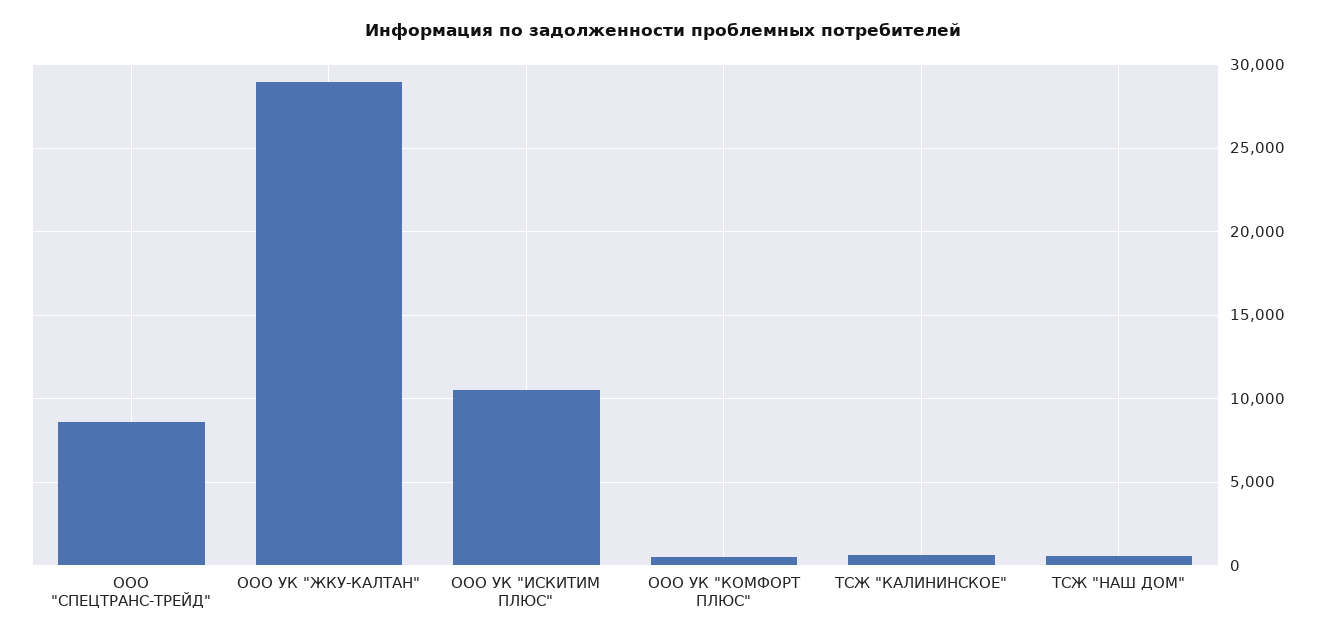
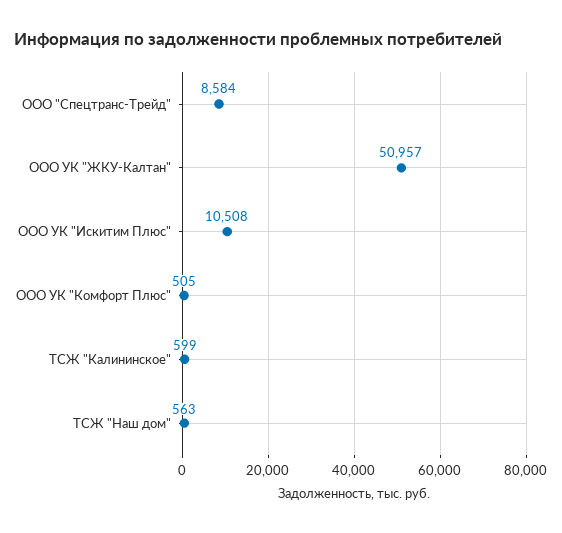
ООО УК "ЖКУ-КАЛТАН": 29000 -> 50957

